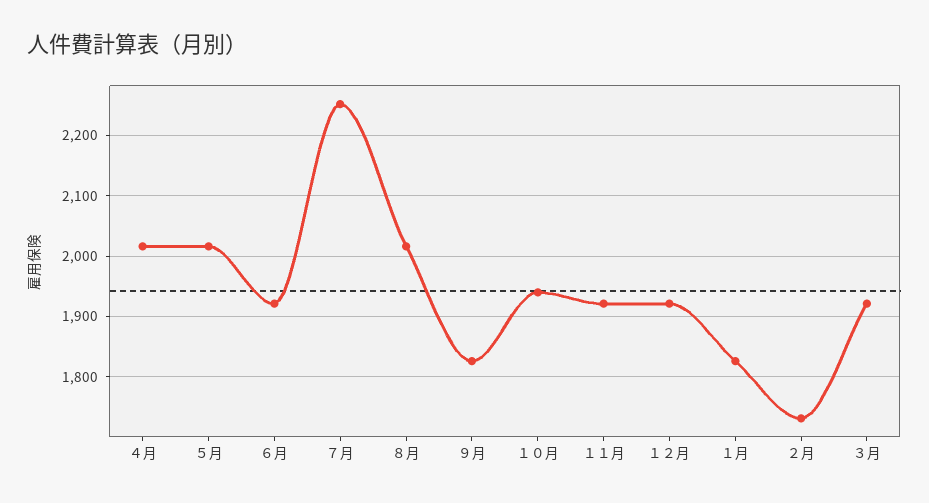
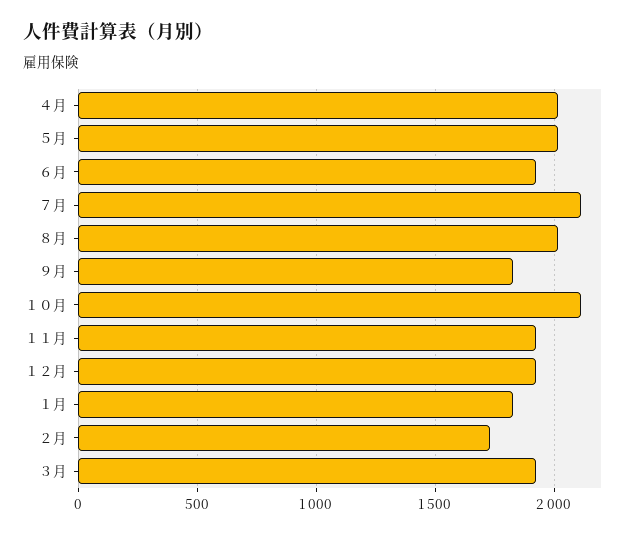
７月: 2250 -> 2100
１０月: 1940 -> 2100

